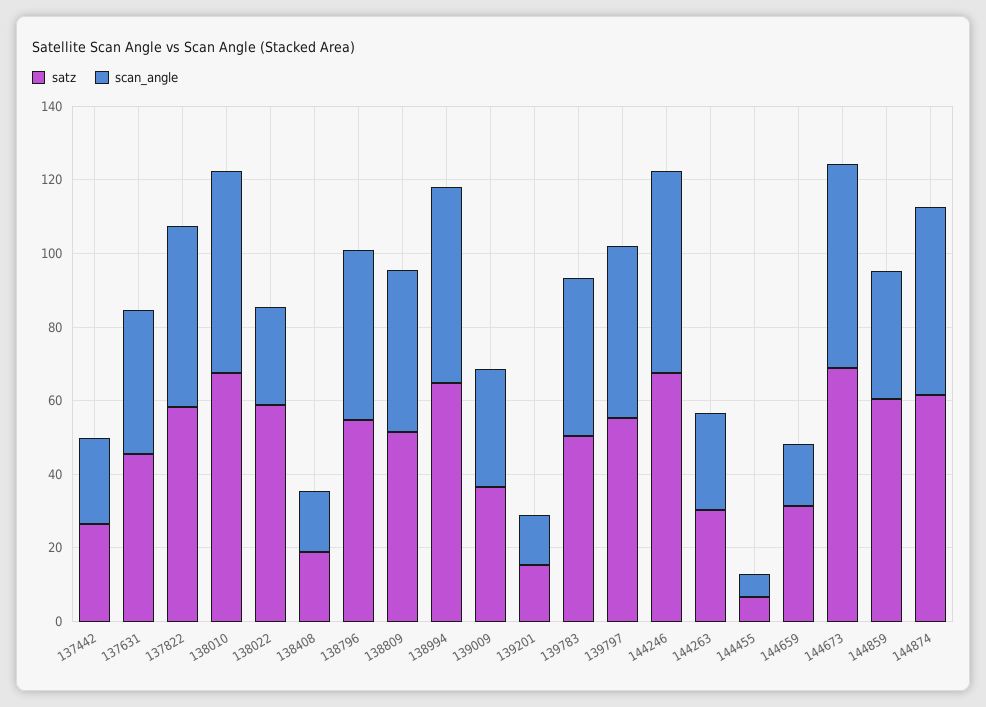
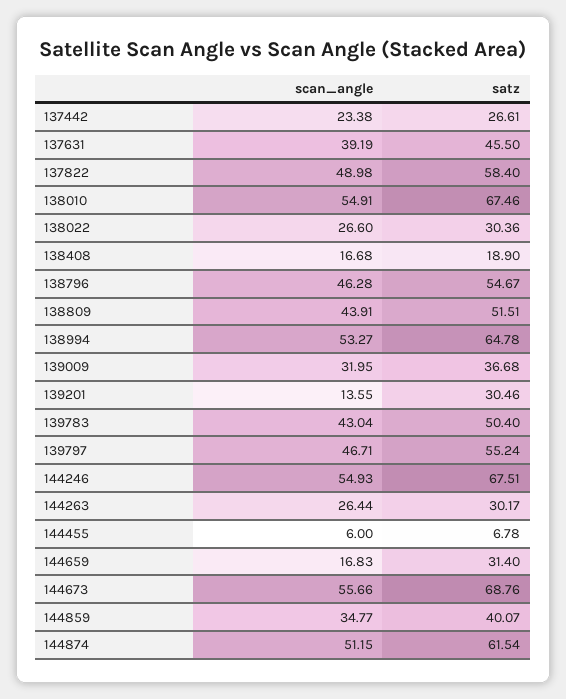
satz, 138022: 60 -> 30.36
satz, 139201: 15 -> 30.46
satz, 144859: 60 -> 40.07

